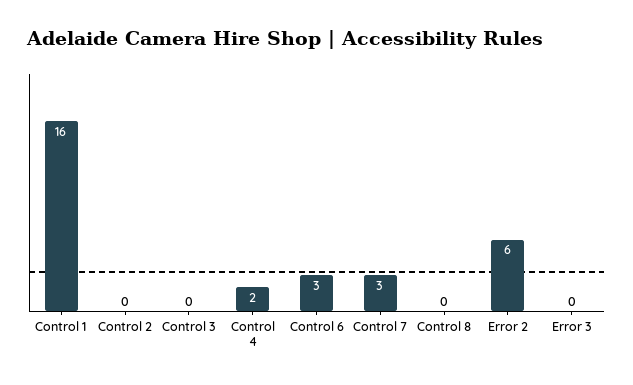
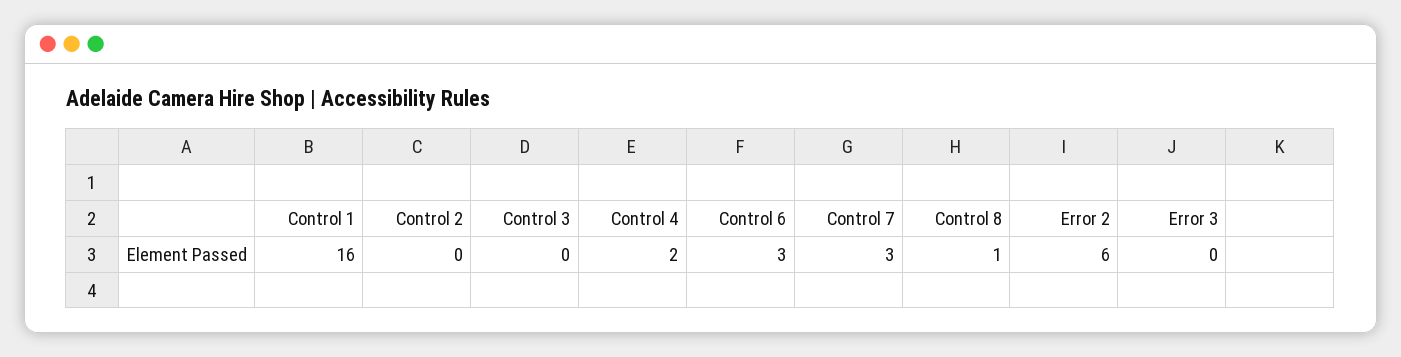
Control 8: 0 -> 1

